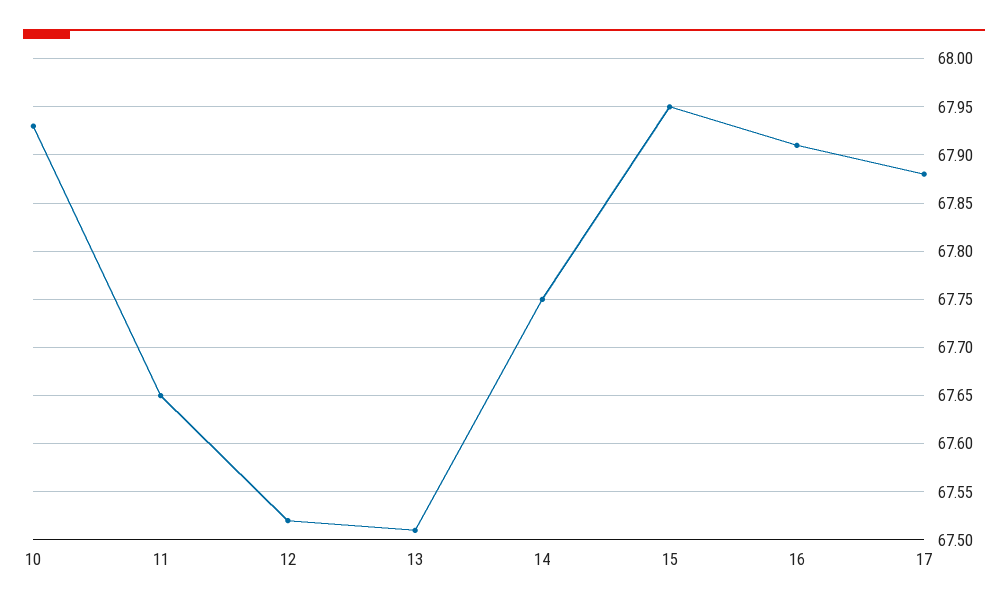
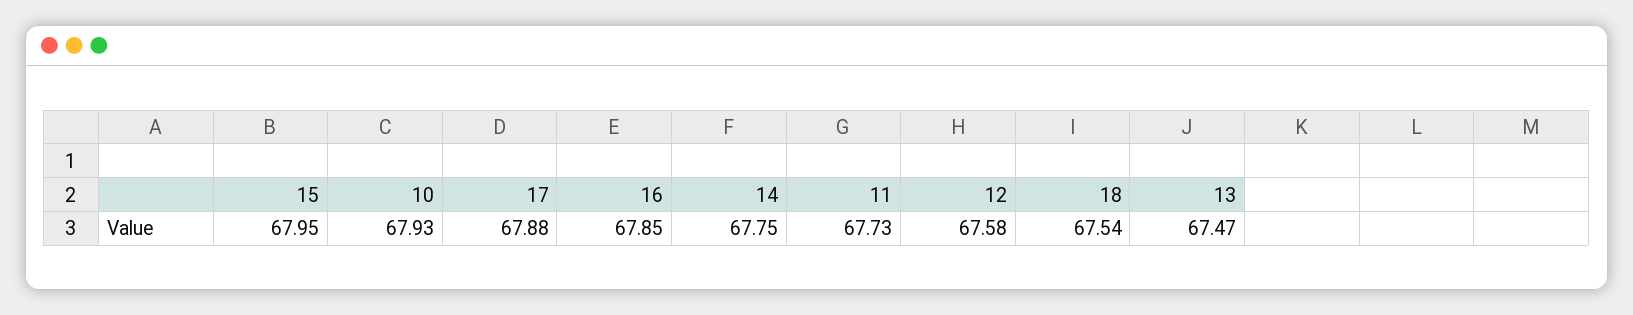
11: 67.65 -> 67.73
12: 67.52 -> 67.58
13: 67.51 -> 67.47
16: 67.91 -> 67.85
18: none -> 67.54

